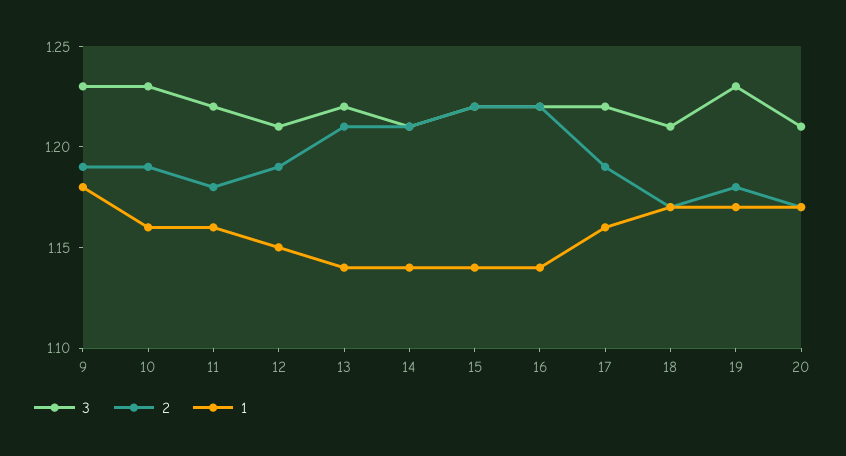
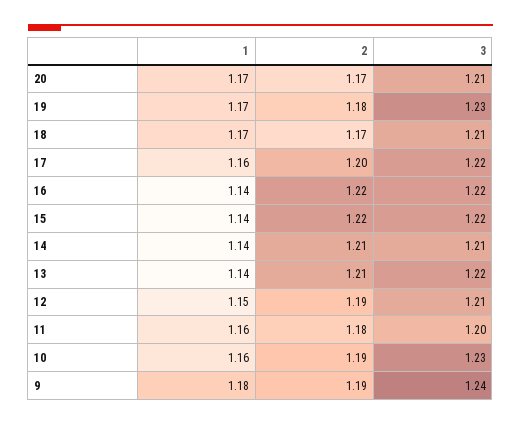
3, 9: 1.23 -> 1.24
3, 11: 1.22 -> 1.2
2, 17: 1.19 -> 1.2

